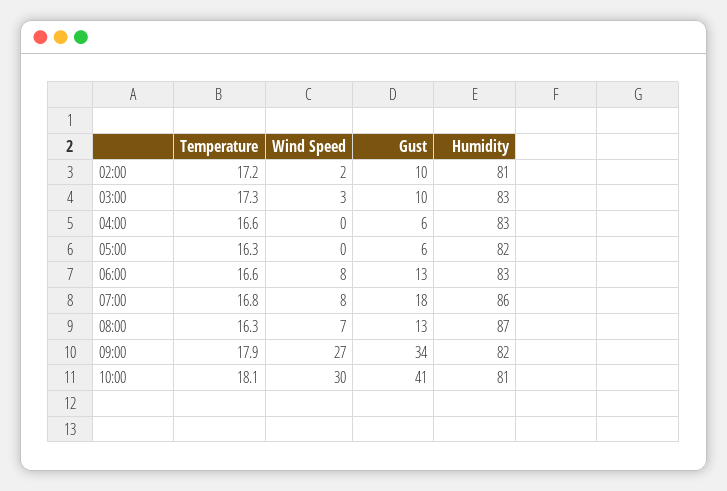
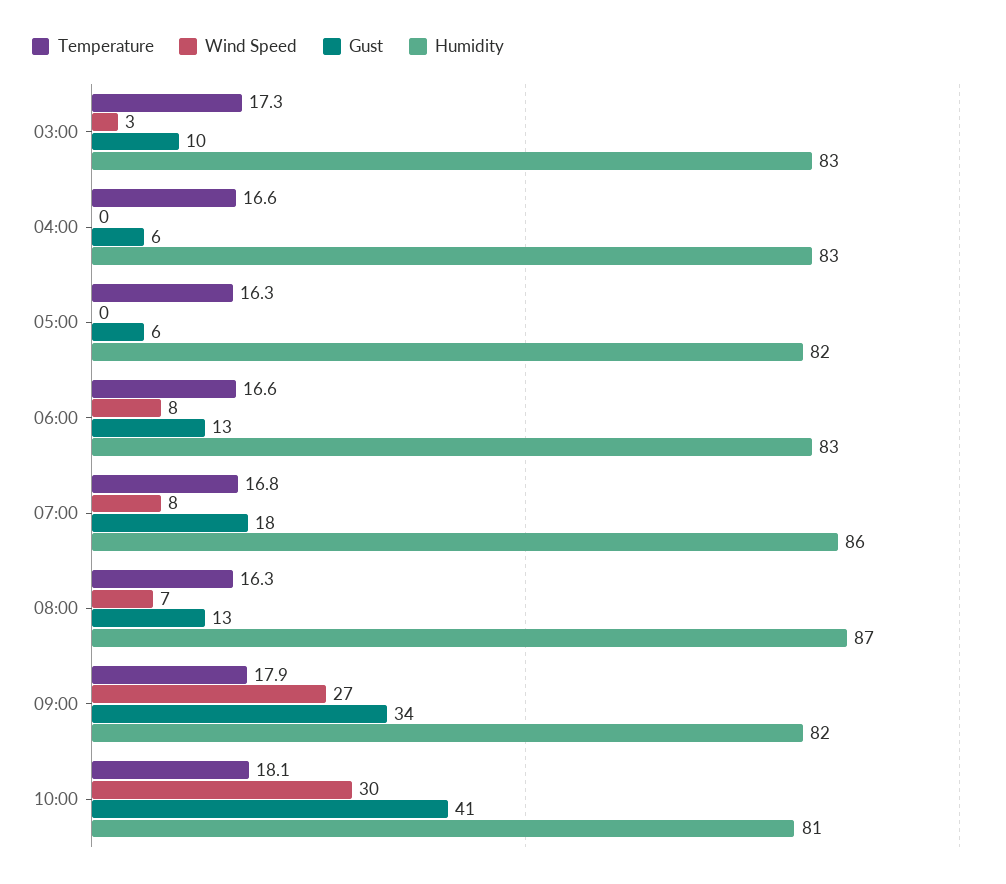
Temperature, 02:00: 17.2 -> none
Wind Speed, 02:00: 2 -> none
Gust, 02:00: 10 -> none
Humidity, 02:00: 81 -> none

